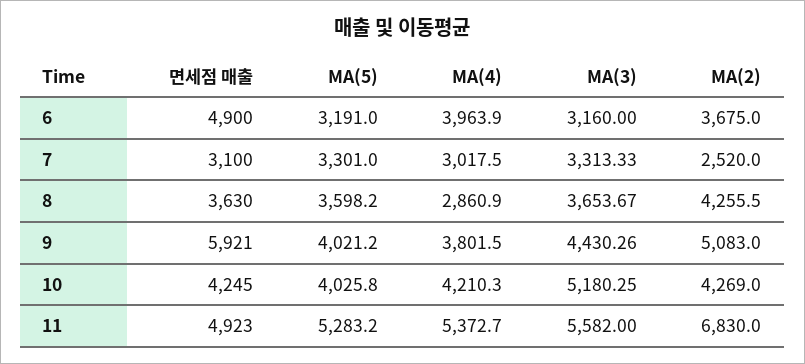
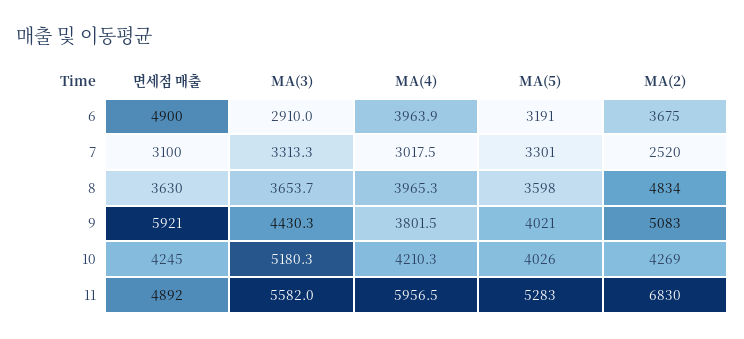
MA(3), 6: 3160 -> 2910
MA(4), 8: 2860.9 -> 3965.3
MA(2), 8: 4255.5 -> 4834
면세점 매출, 11: 4923 -> 4892
MA(4), 11: 5372.7 -> 5956.5

